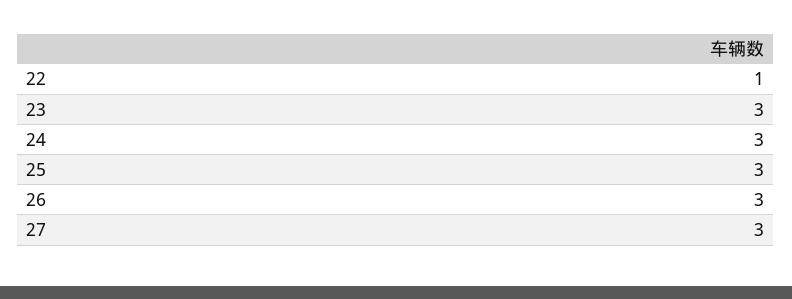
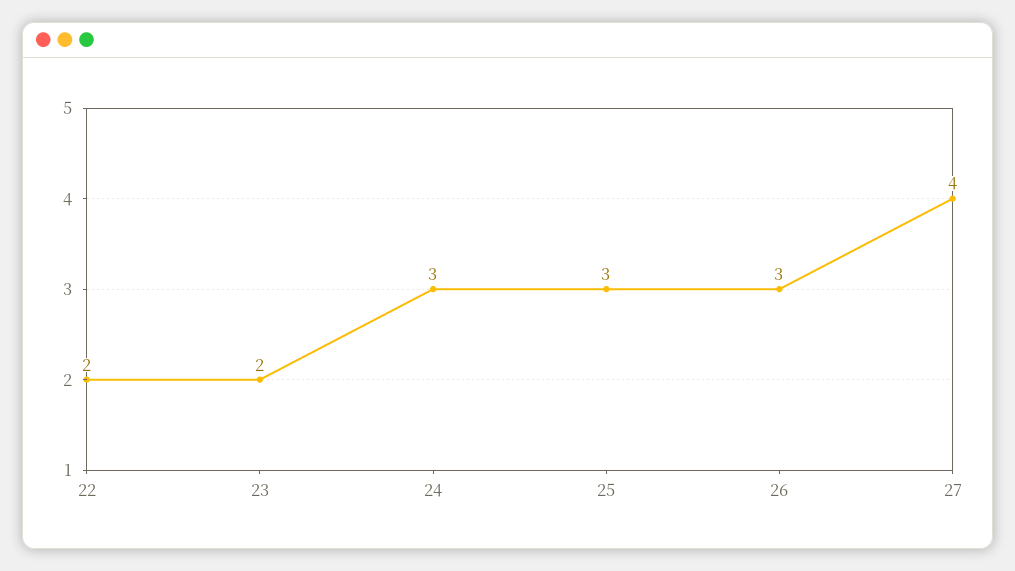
22: 1 -> 2
23: 3 -> 2
27: 3 -> 4

